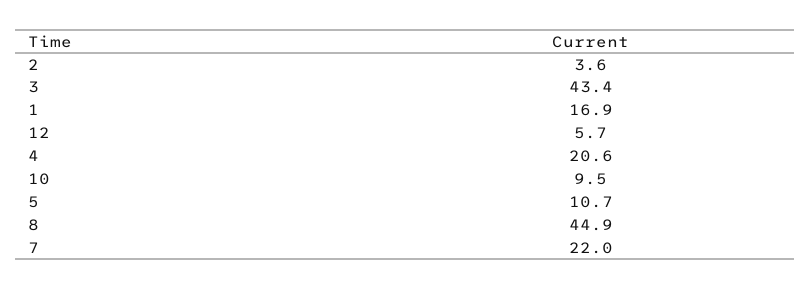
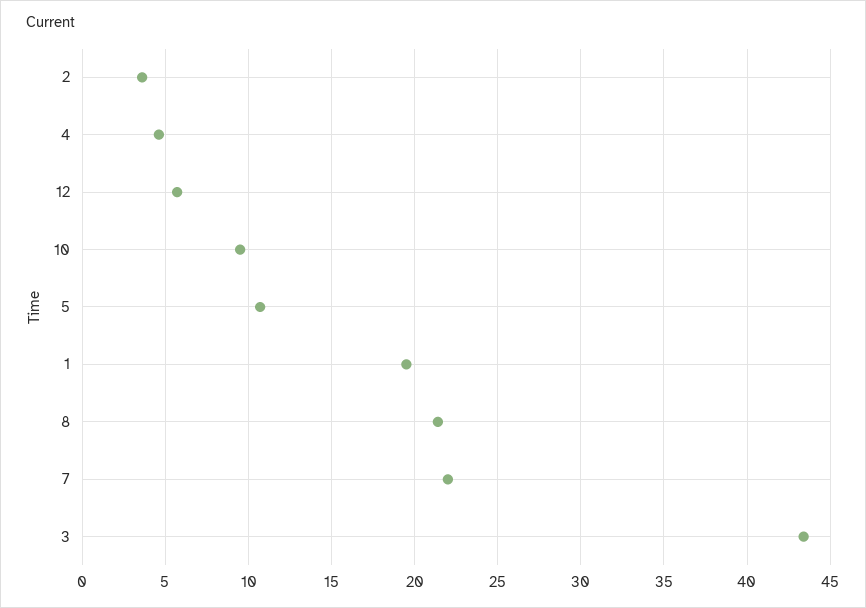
1: 16.9 -> 19.5
4: 20.6 -> 4.5
8: 44.9 -> 21.5

